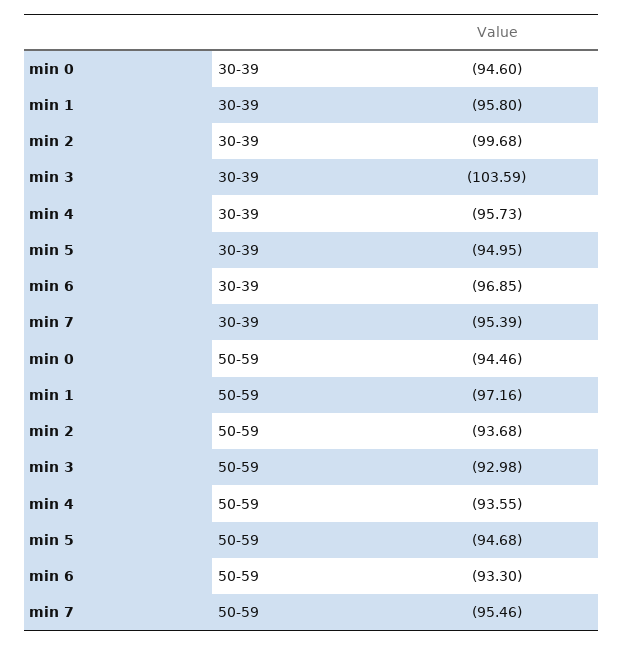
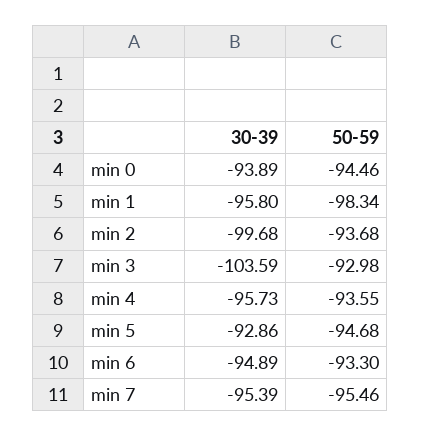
min 0, 30-39: -94.6 -> -93.89
min 5, 30-39: -94.95 -> -92.86
min 6, 30-39: -96.85 -> -94.89
min 1, 50-59: -97.16 -> -98.34

